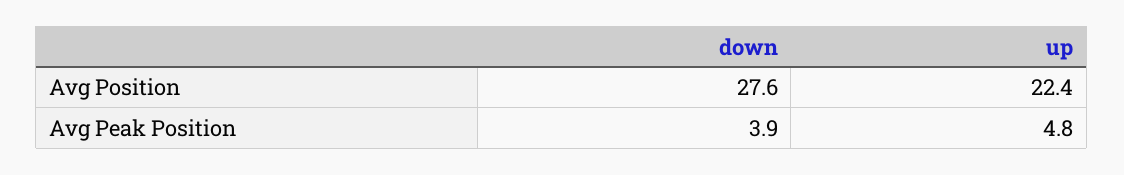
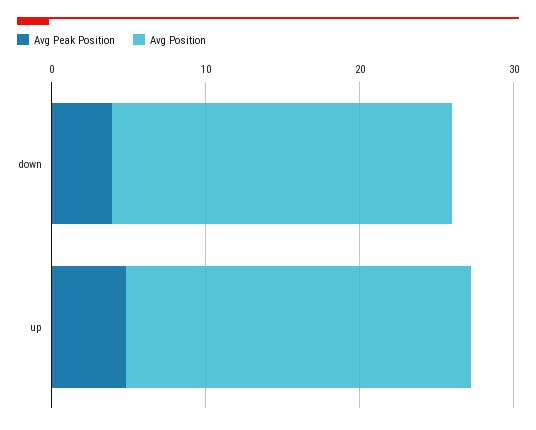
Avg Position, down: 27.6 -> 22

